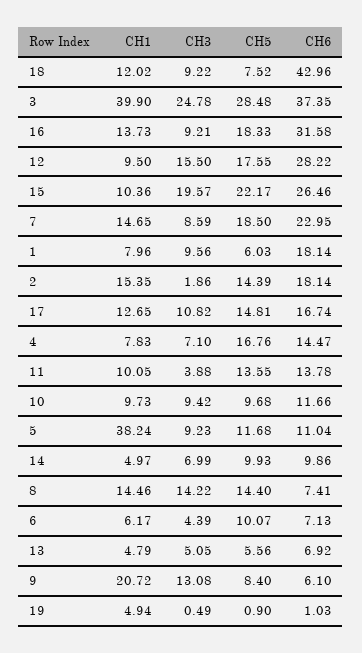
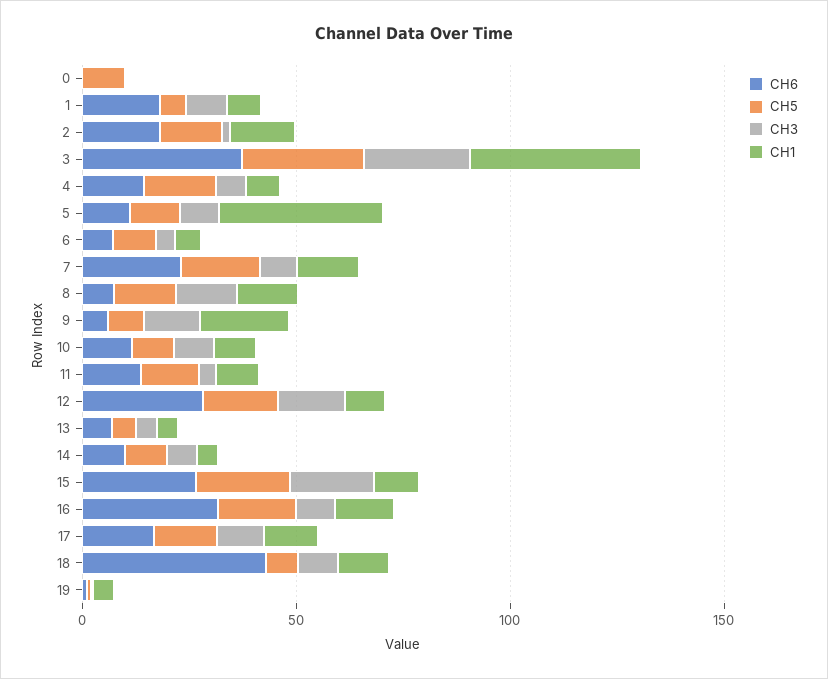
CH6, 0: none -> 0
CH5, 0: none -> 10
CH3, 0: none -> 0
CH1, 0: none -> 0

